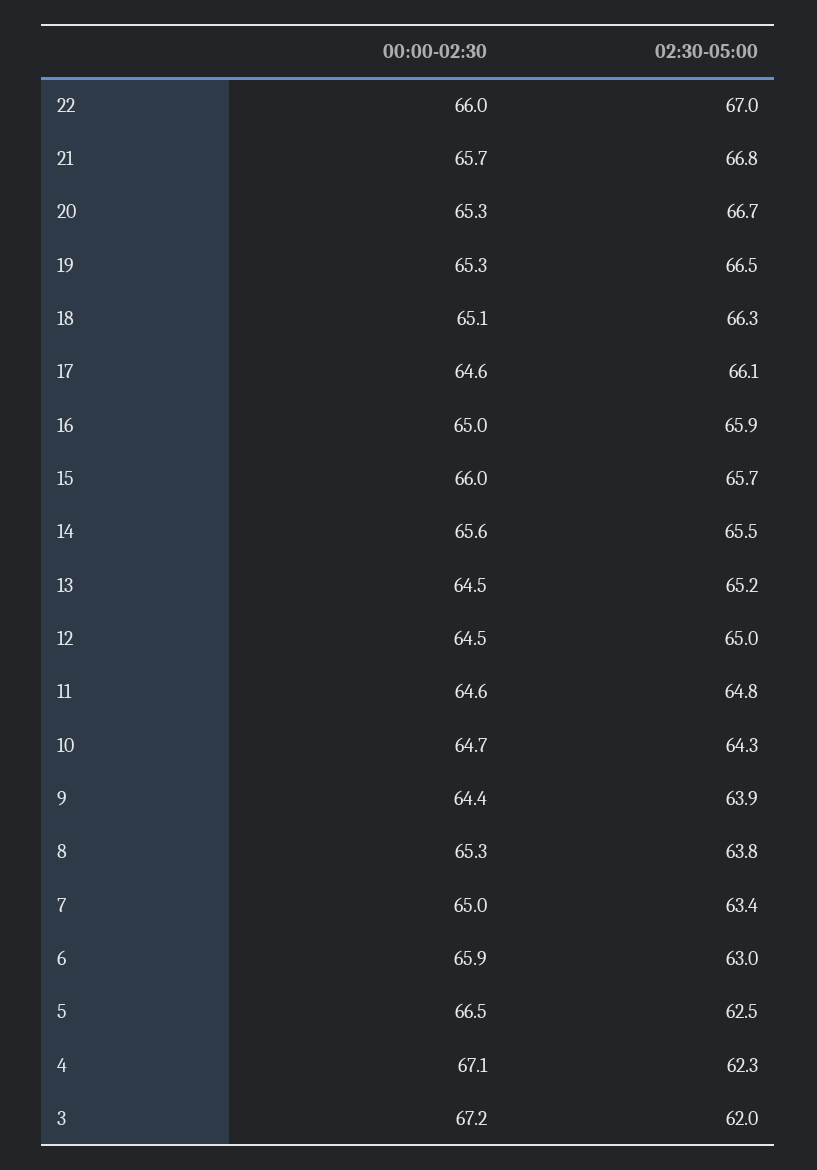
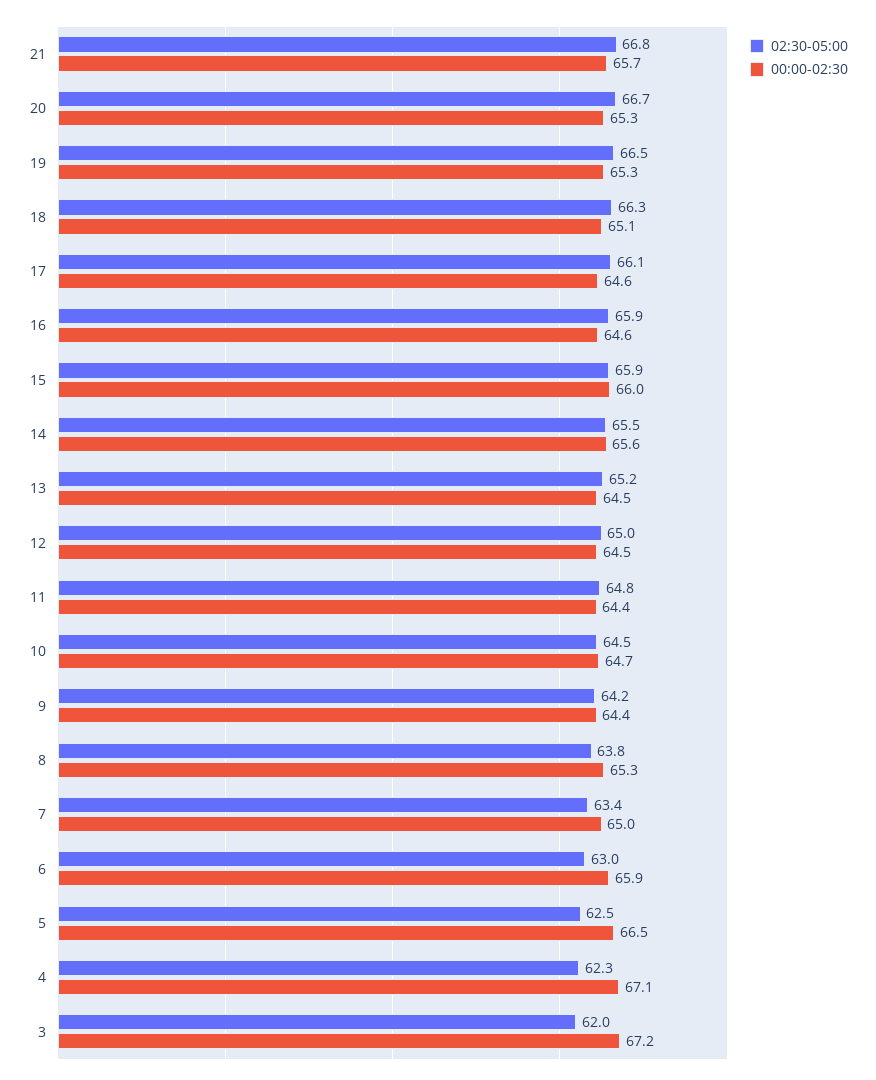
00:00-02:30, 22: 66 -> none
02:30-05:00, 22: 67 -> none
00:00-02:30, 16: 65 -> 64.6
02:30-05:00, 15: 65.7 -> 65.9
00:00-02:30, 11: 64.6 -> 64.4
02:30-05:00, 10: 64.3 -> 64.5
02:30-05:00, 9: 63.9 -> 64.2

